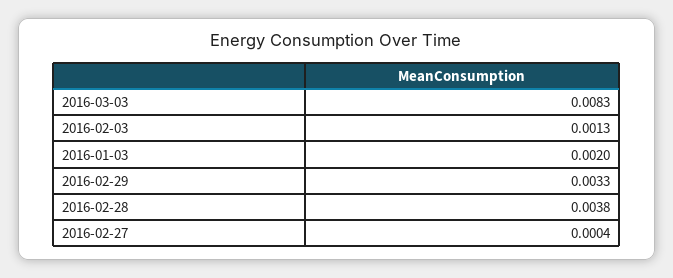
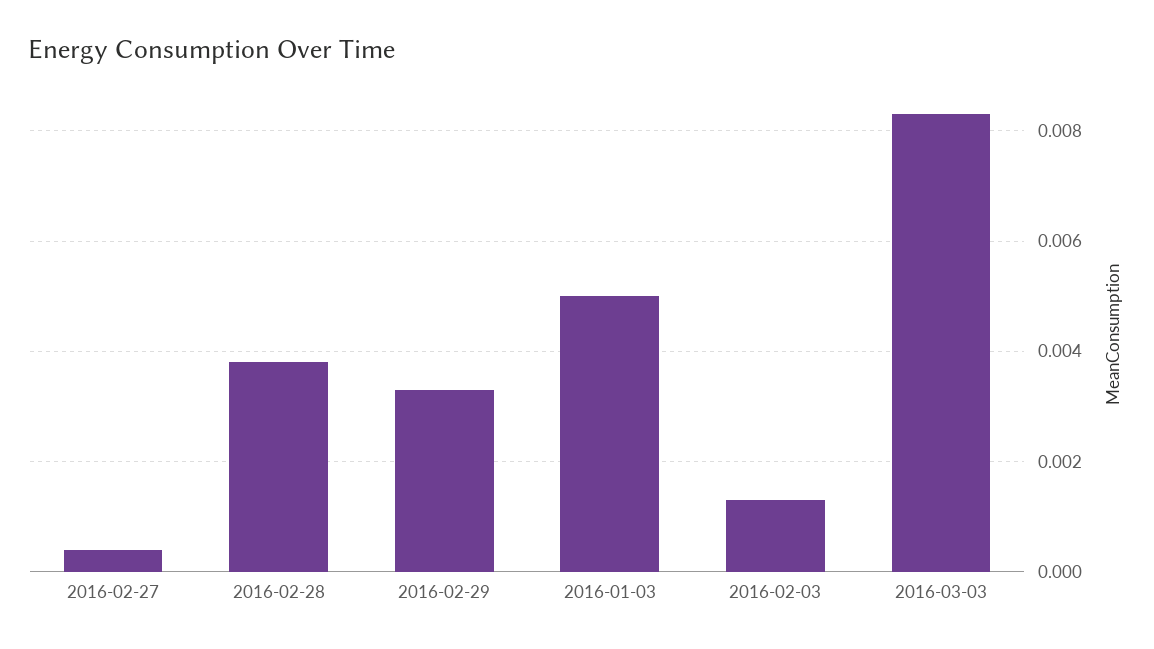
2016-01-03: 0.002 -> 0.005

